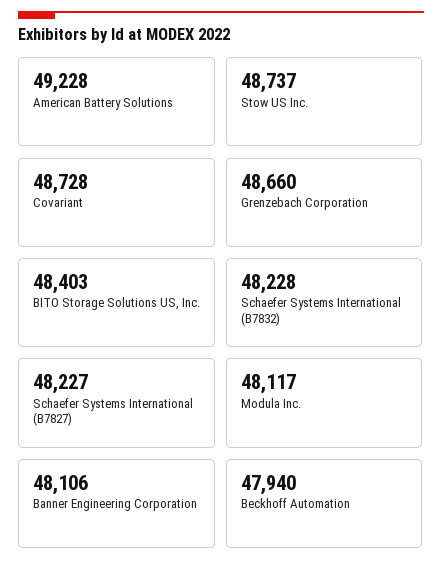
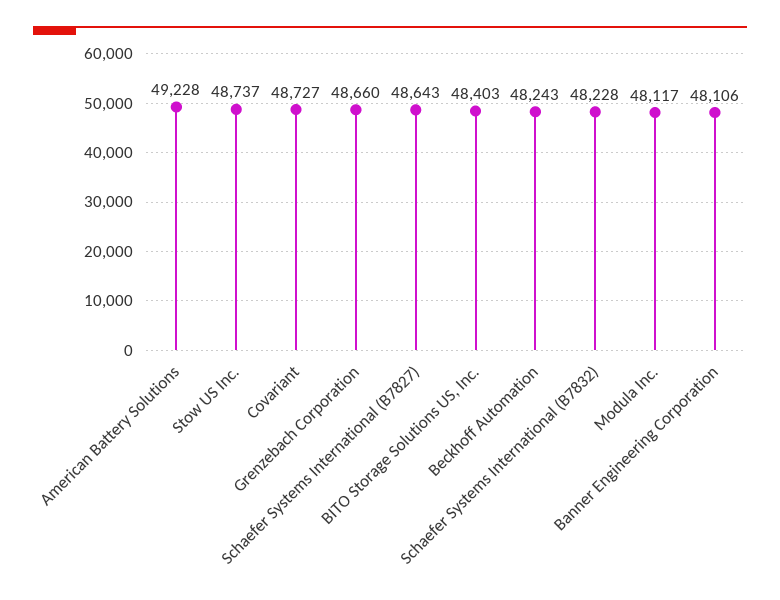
Covariant: 48728 -> 48727
Schaefer Systems International (B7827): 48227 -> 48643
Beckhoff Automation: 47940 -> 48243

